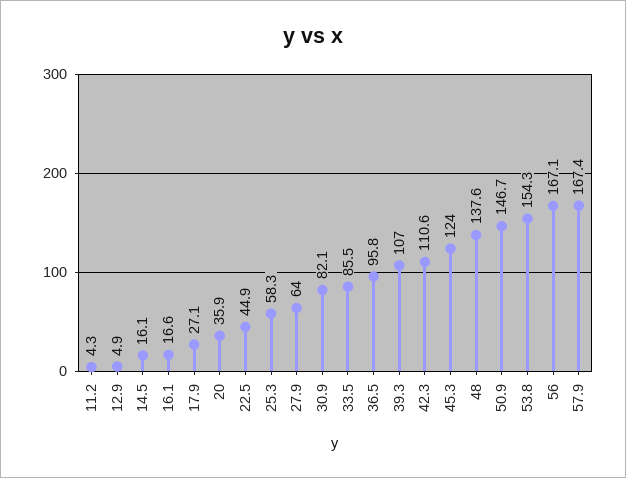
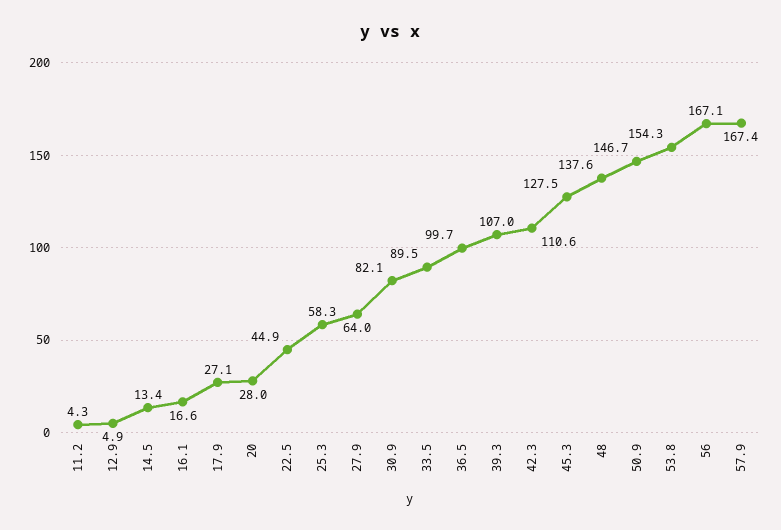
14.5: 16.1 -> 13.4
20: 35.9 -> 28
33.5: 85.5 -> 89.5
36.5: 95.8 -> 99.7
45.3: 124 -> 127.5

